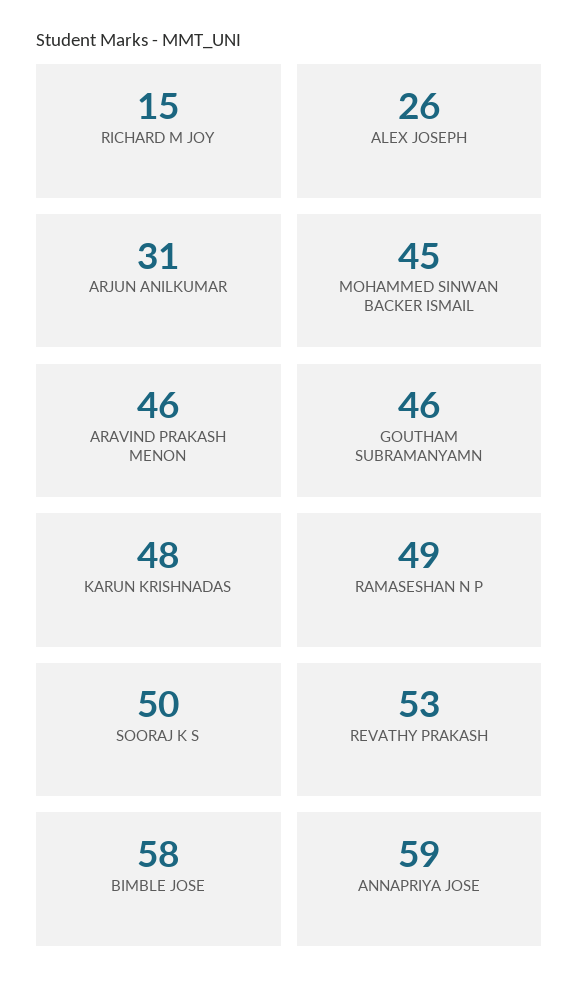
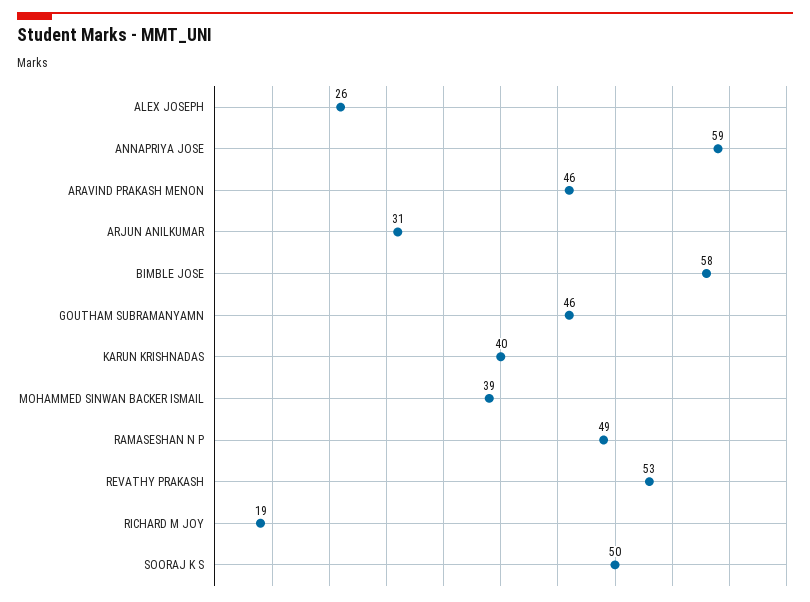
RICHARD M JOY: 15 -> 19
MOHAMMED SINWAN BACKER ISMAIL: 45 -> 39
KARUN KRISHNADAS: 48 -> 40

